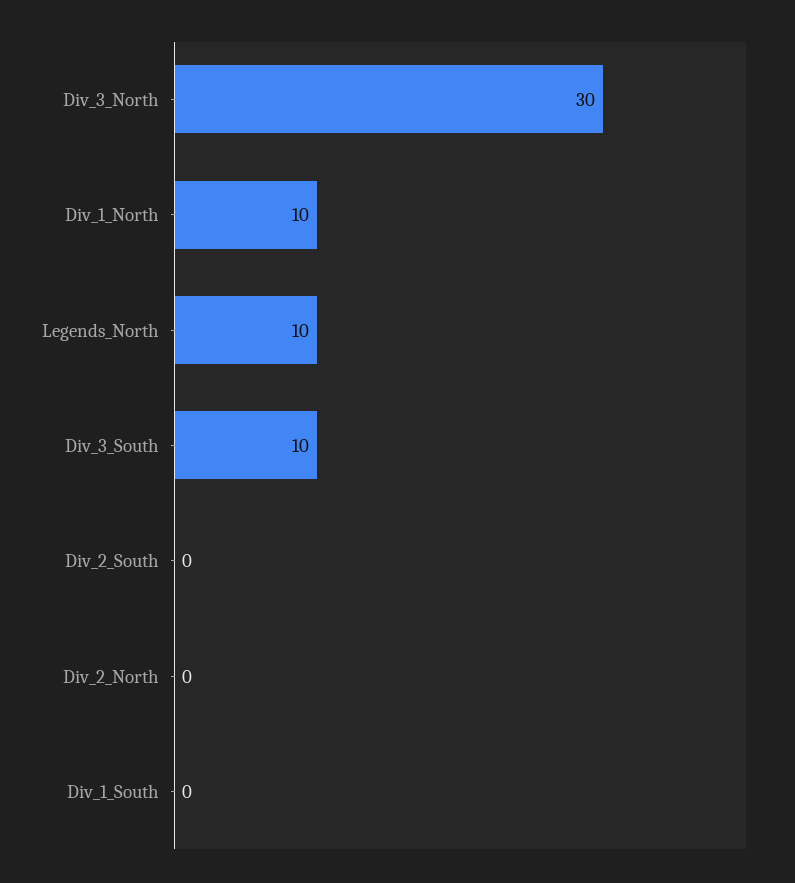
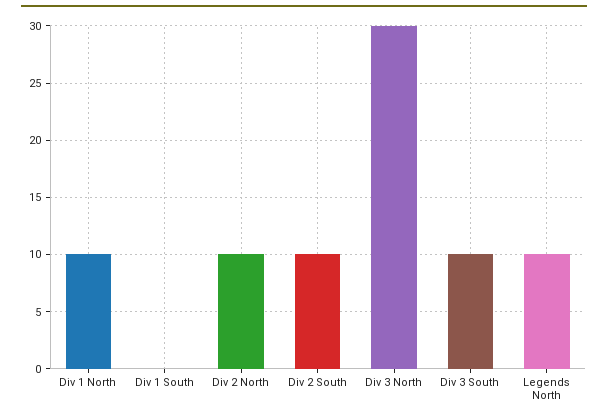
Div_2_South: 0 -> 10
Div_2_North: 0 -> 10

